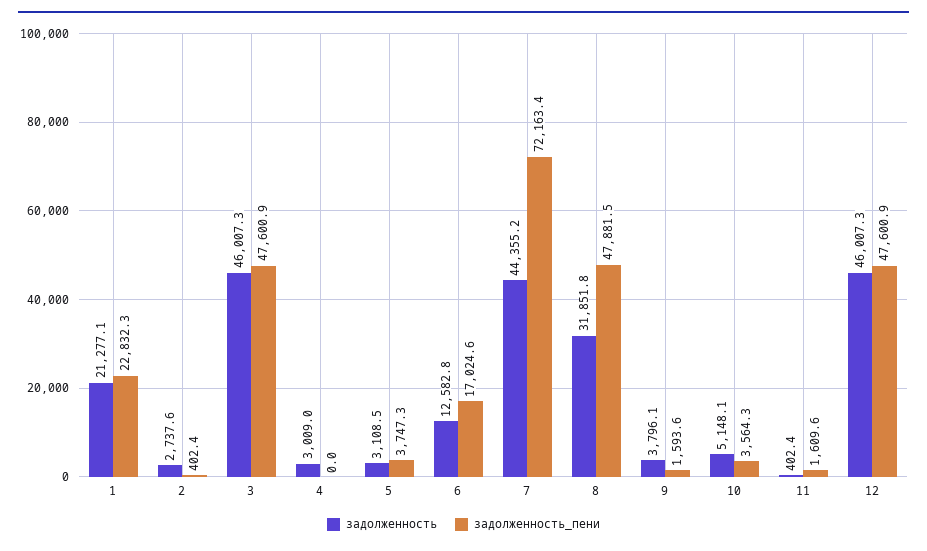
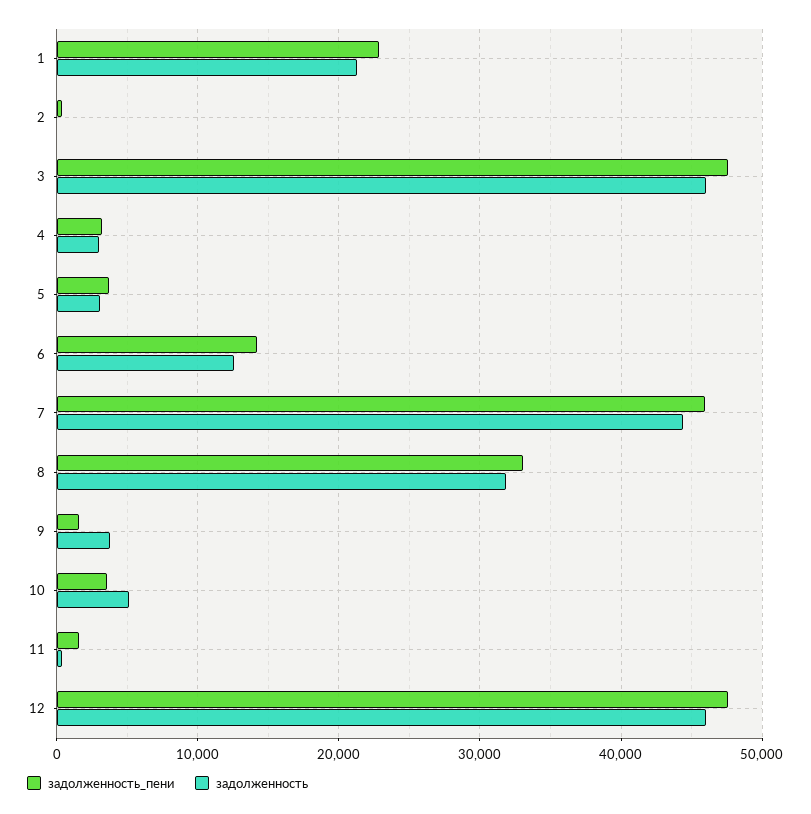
задолженность, 2: 2737.6 -> 0
задолженность_пени, 4: 0 -> 3000
задолженность_пени, 6: 17024.6 -> 14000
задолженность_пени, 7: 72163.4 -> 46000
задолженность_пени, 8: 47881.5 -> 33000

